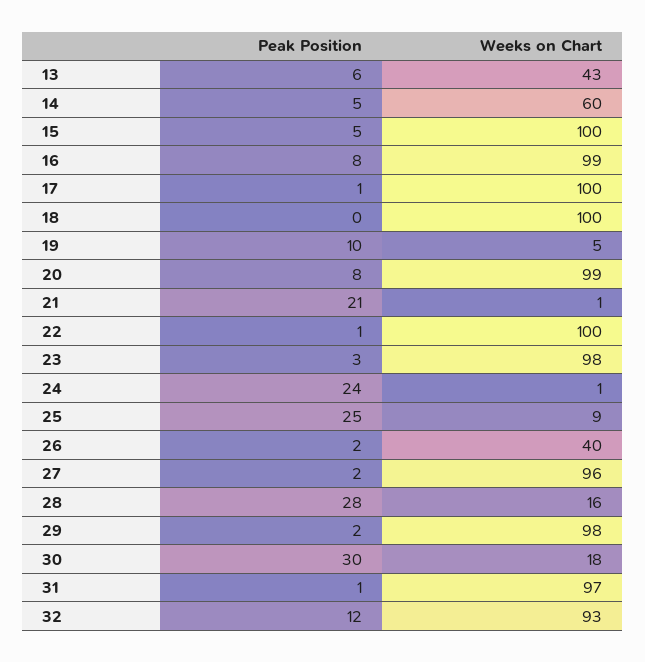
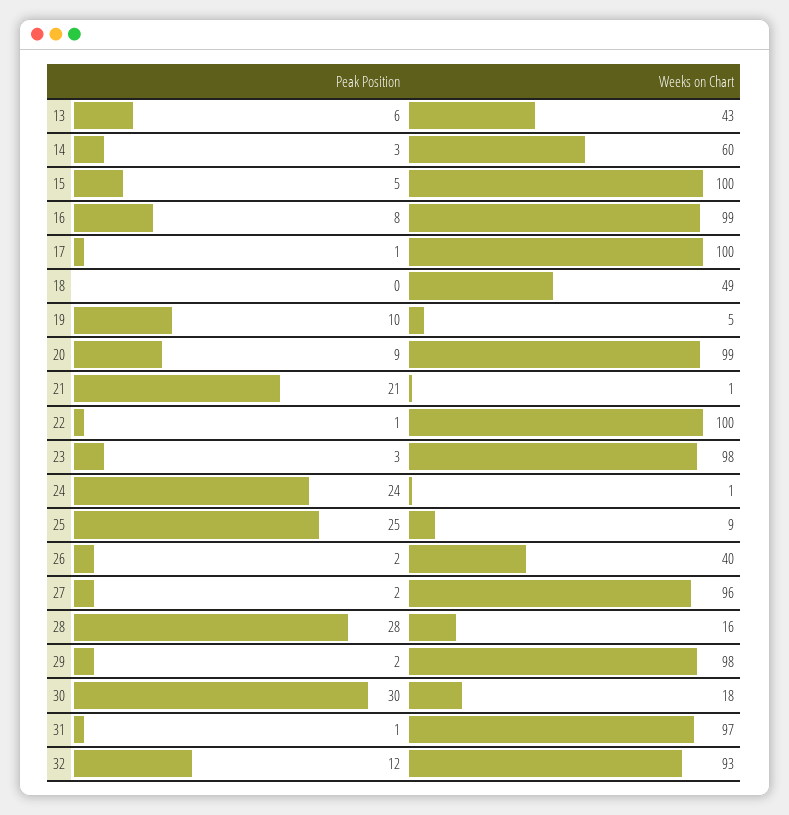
Peak Position, 14: 5 -> 3
Weeks on Chart, 18: 100 -> 49
Peak Position, 20: 8 -> 9

